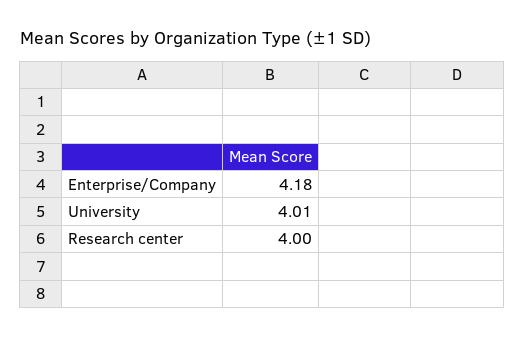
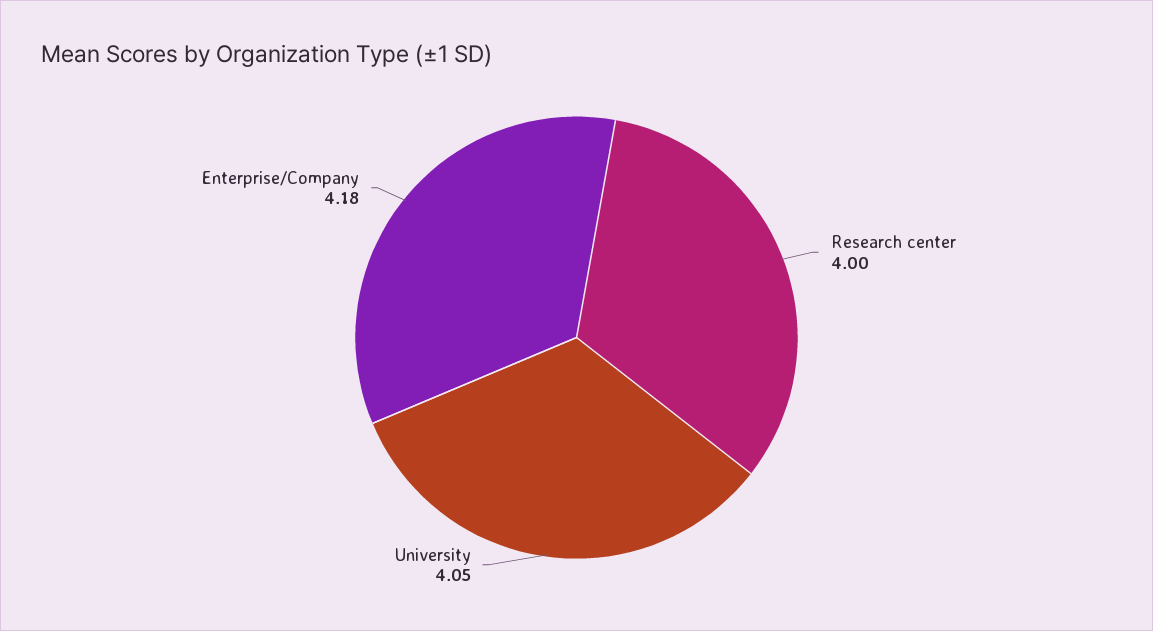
University: 4.01 -> 4.05

